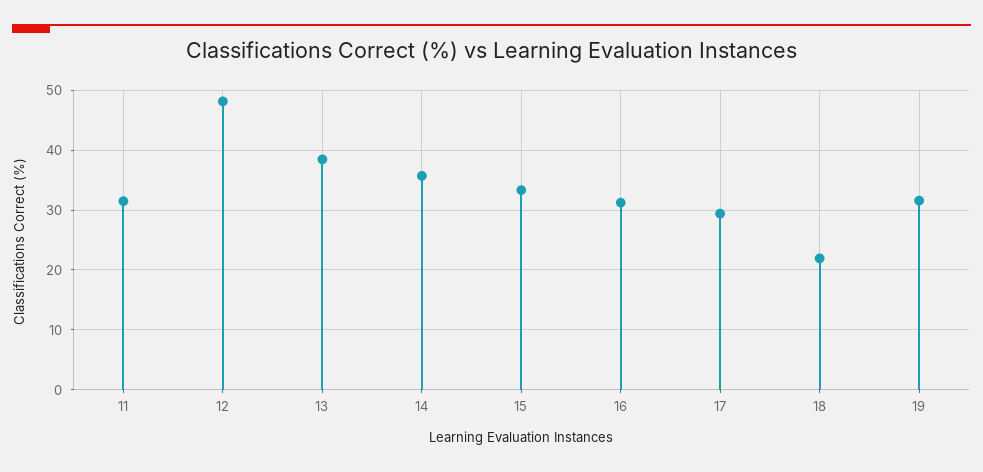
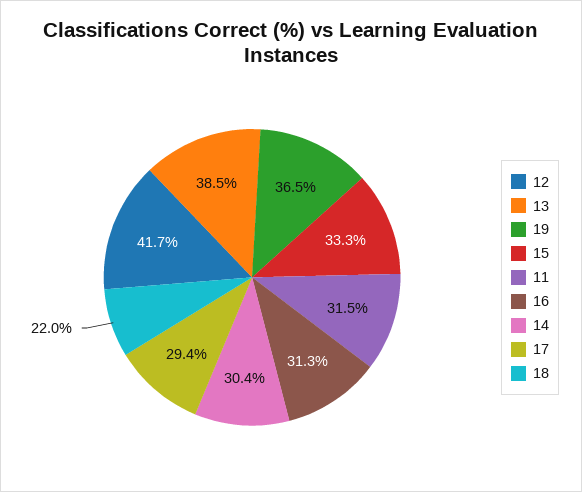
12: 48 -> 41.7
14: 36 -> 30.4
19: 32 -> 36.5

